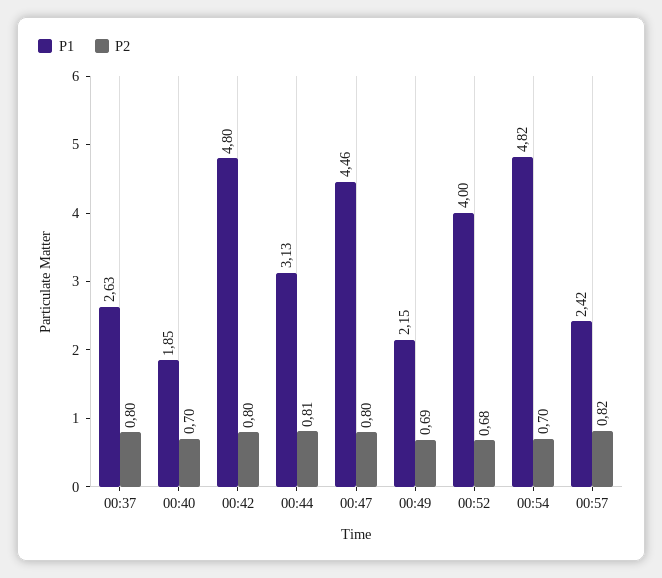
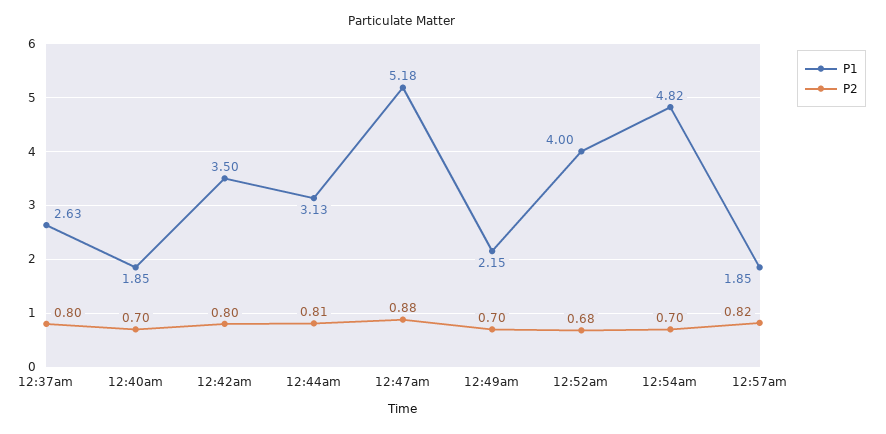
P1, 00:42: 4.8 -> 3.5
P1, 00:47: 4.46 -> 5.18
P2, 00:47: 0.8 -> 0.88
P2, 00:49: 0.69 -> 0.7
P1, 00:57: 2.42 -> 1.85

